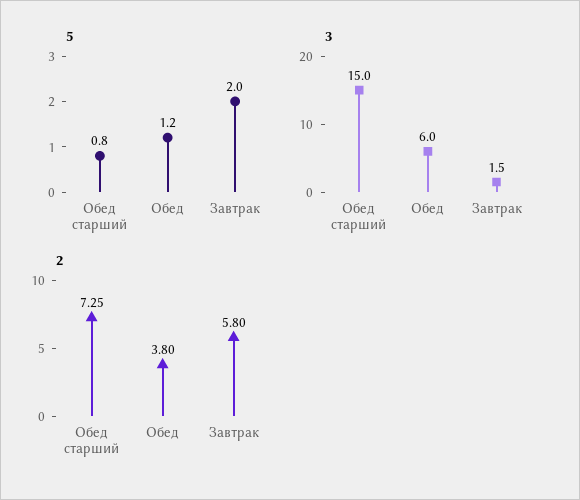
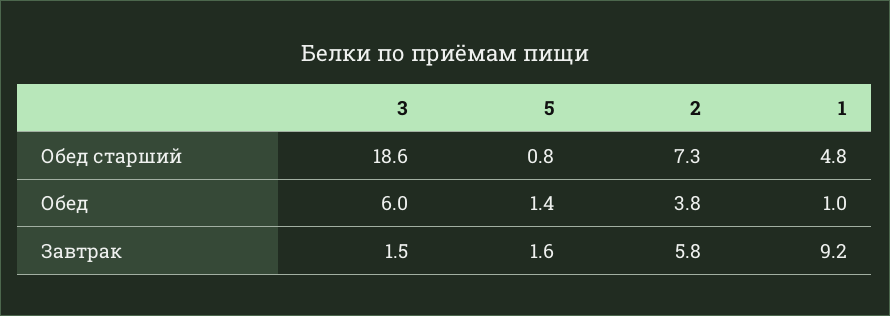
5, Обед: 1.2 -> 1.4
5, Завтрак: 2 -> 1.6
3, Обед старший: 15 -> 18.6
1, Обед старший: none -> 4.8
1, Обед: none -> 1
1, Завтрак: none -> 9.2

